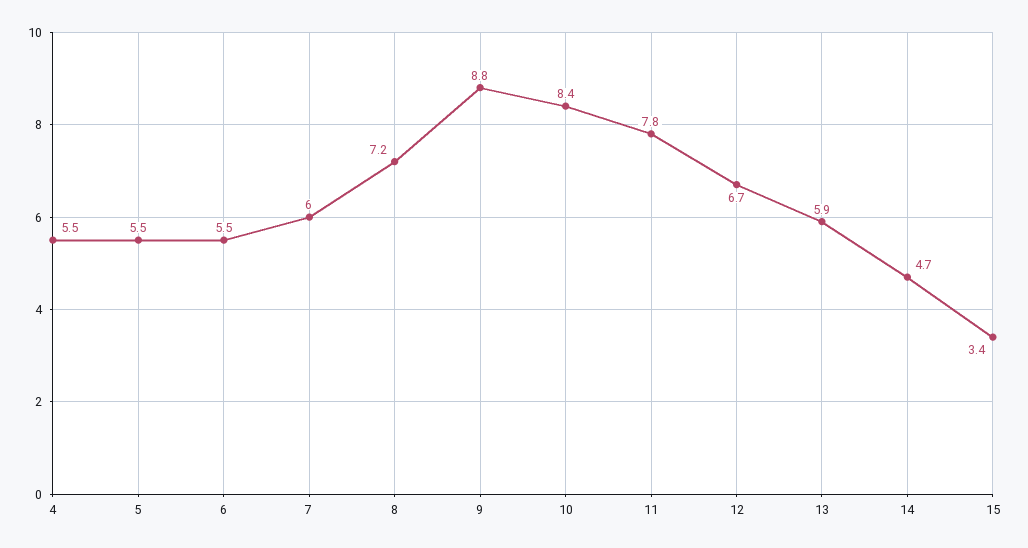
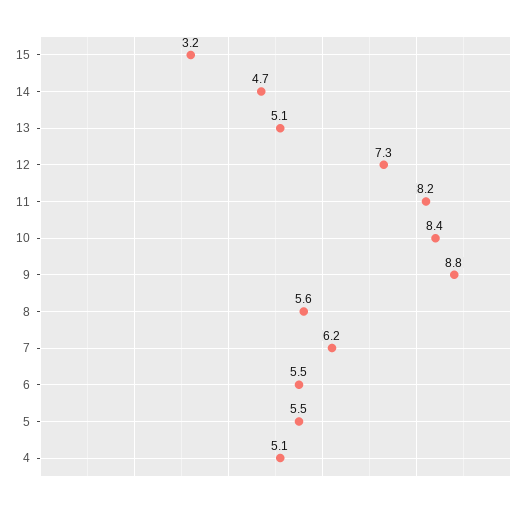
4: 5.5 -> 5.1
7: 6 -> 6.2
8: 7.2 -> 5.6
11: 7.8 -> 8.2
12: 6.7 -> 7.3
13: 5.9 -> 5.1
15: 3.4 -> 3.2

